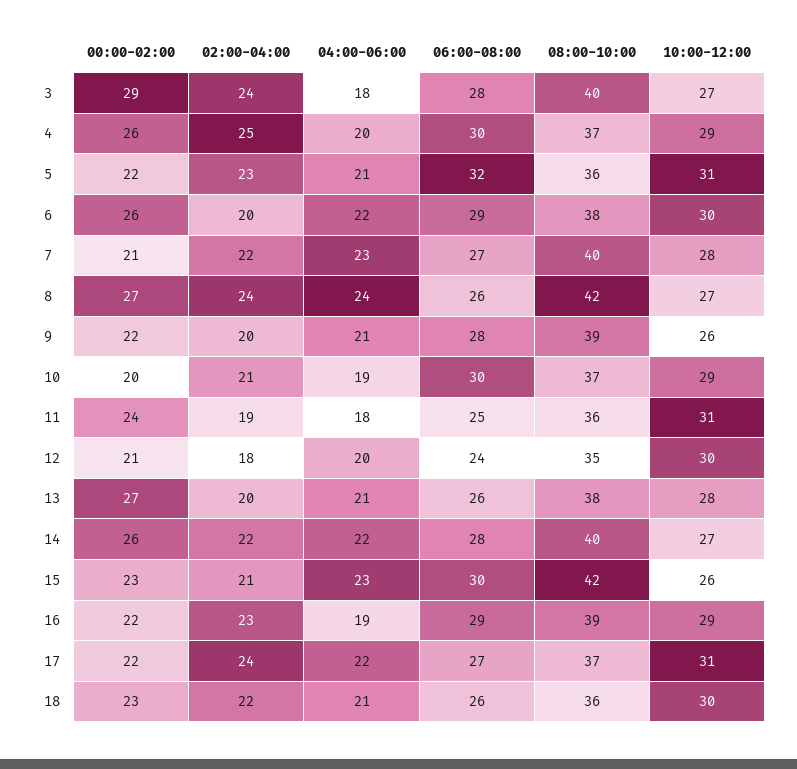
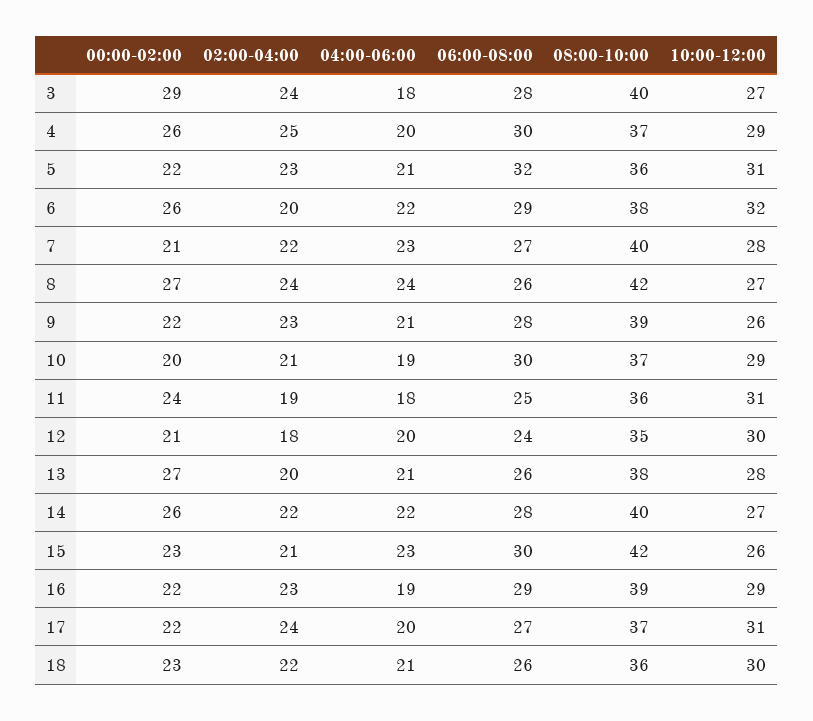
10:00-12:00, 6: 30 -> 32
02:00-04:00, 9: 20 -> 23
04:00-06:00, 17: 22 -> 20

